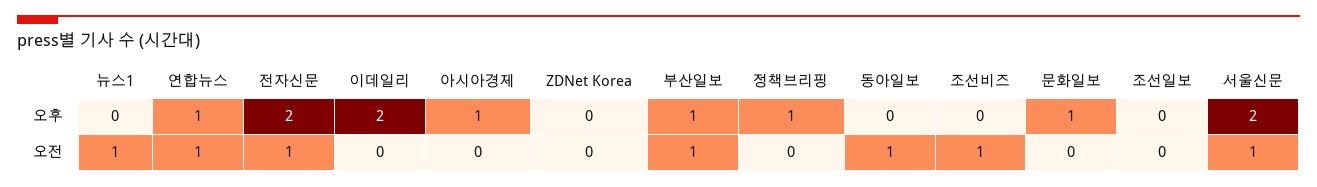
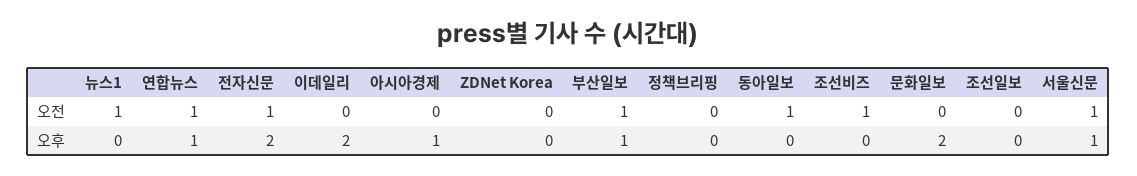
정책브리핑, 오후: 1 -> 0
문화일보, 오후: 1 -> 2
서울신문, 오후: 2 -> 1

